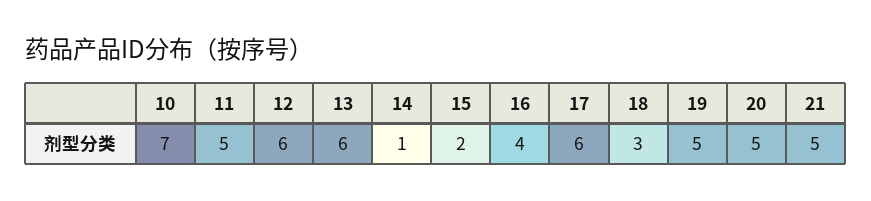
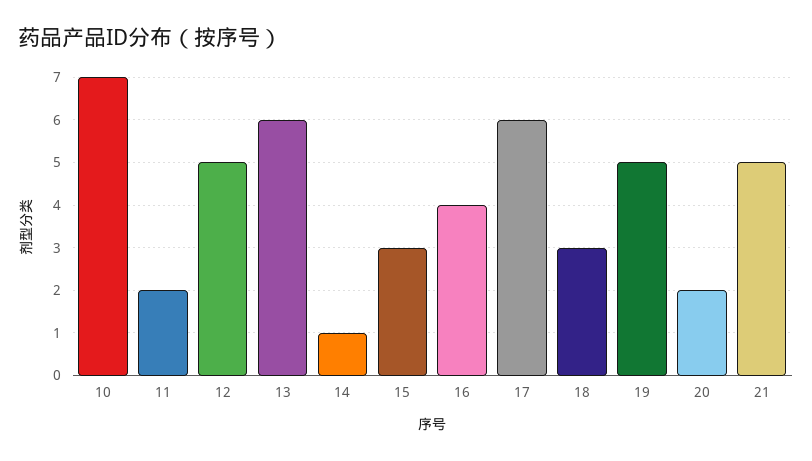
11: 5 -> 2
12: 6 -> 5
15: 2 -> 3
20: 5 -> 2

